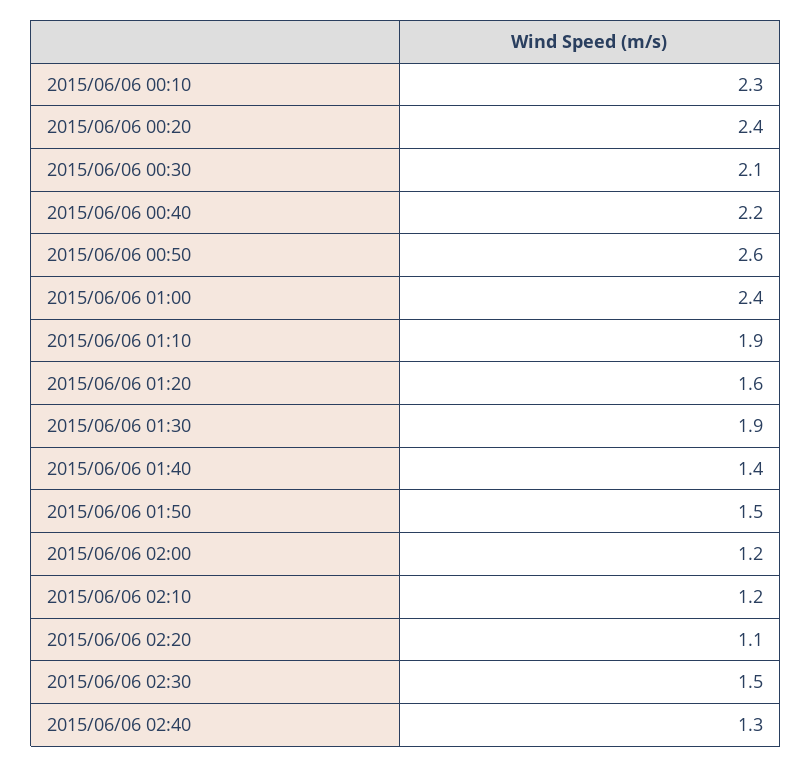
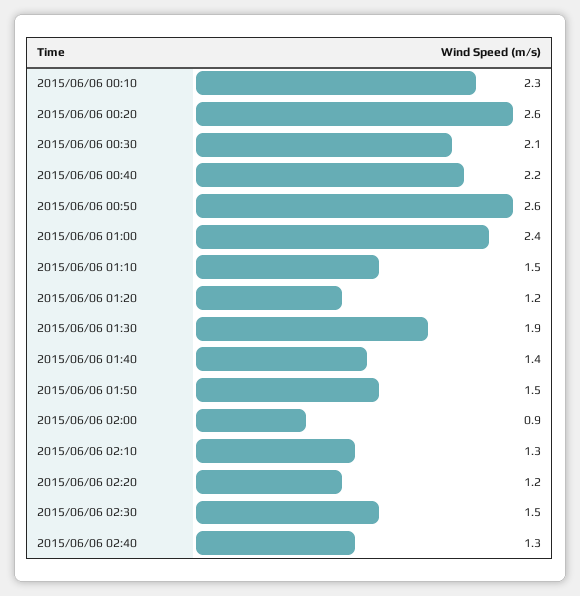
2015/06/06 00:20: 2.4 -> 2.6
2015/06/06 01:10: 1.9 -> 1.5
2015/06/06 01:20: 1.6 -> 1.2
2015/06/06 02:00: 1.2 -> 0.9
2015/06/06 02:10: 1.2 -> 1.3
2015/06/06 02:20: 1.1 -> 1.2

